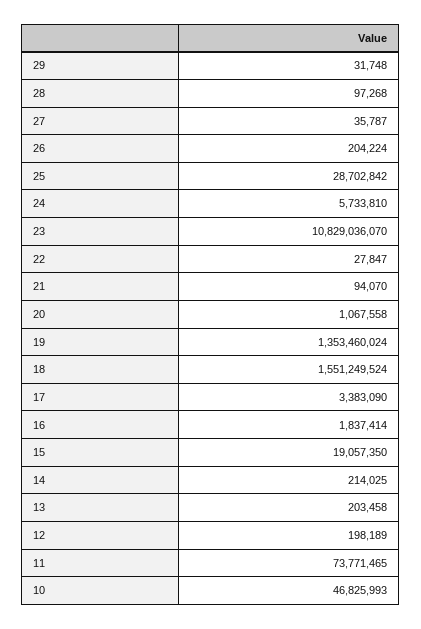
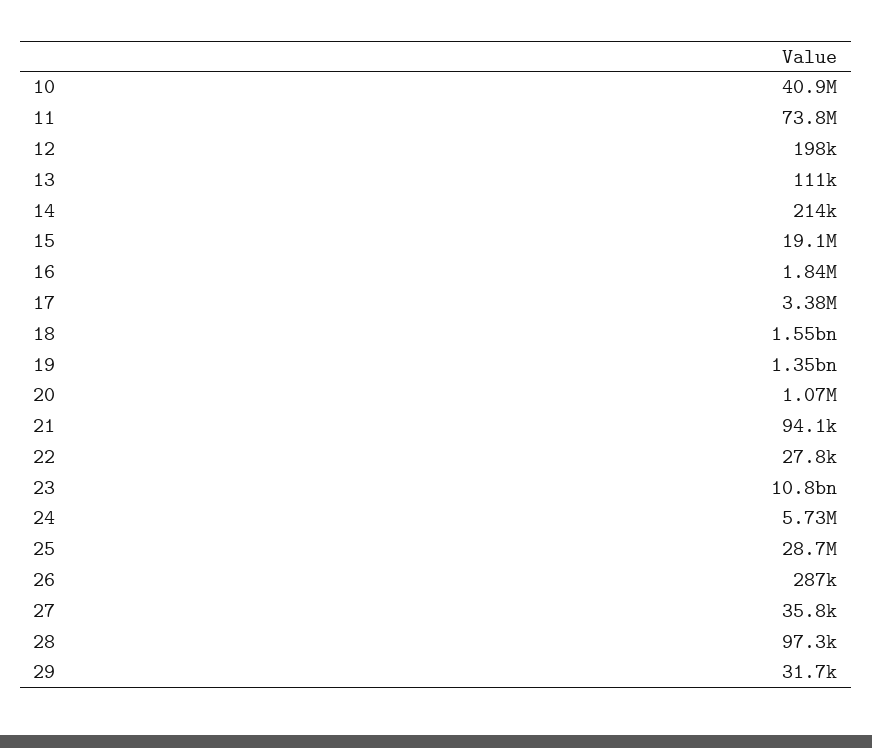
26: 204224 -> 287000
13: 203458 -> 111000
10: 46825993 -> 40900000

